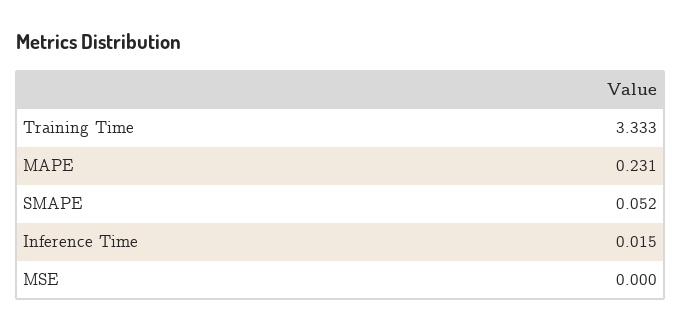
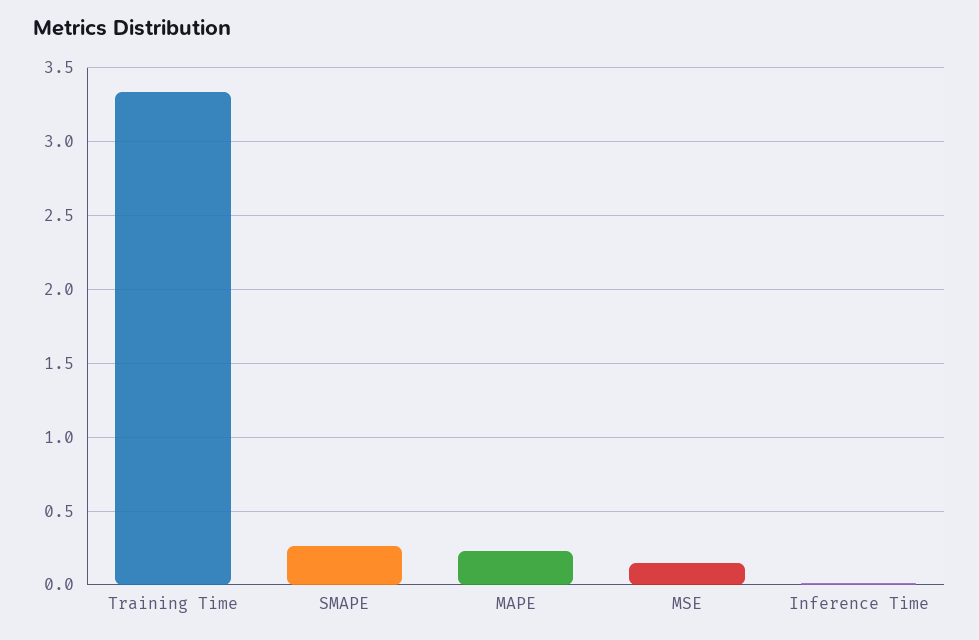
SMAPE: 0.052 -> 0.25
MSE: 0 -> 0.15

